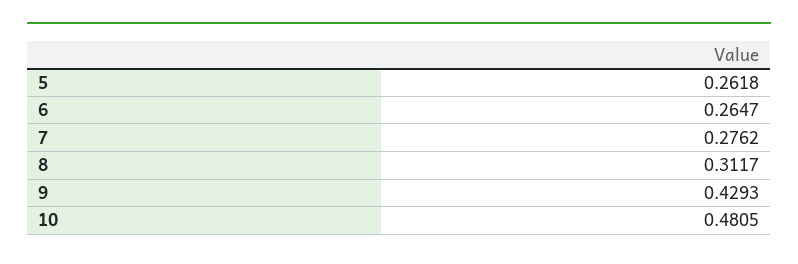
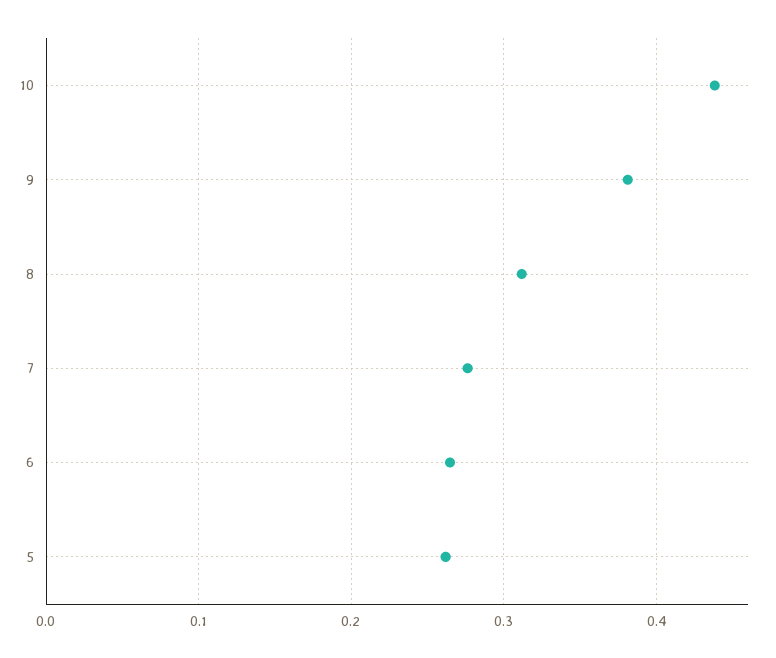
9: 0.4293 -> 0.38
10: 0.4805 -> 0.44

